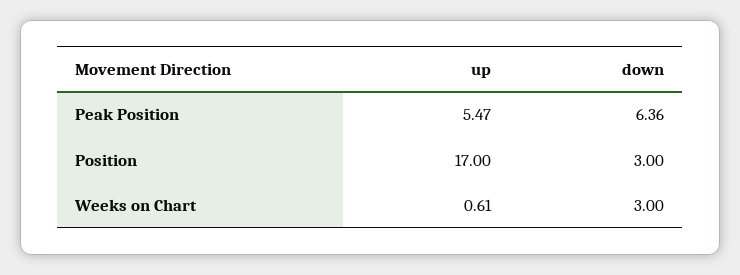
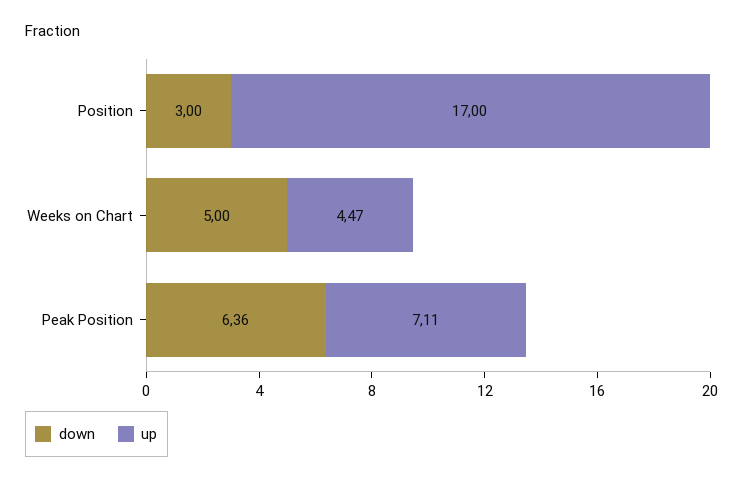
up, Peak Position: 5.47 -> 7.11
up, Weeks on Chart: 0.61 -> 4.47
down, Weeks on Chart: 3 -> 5

